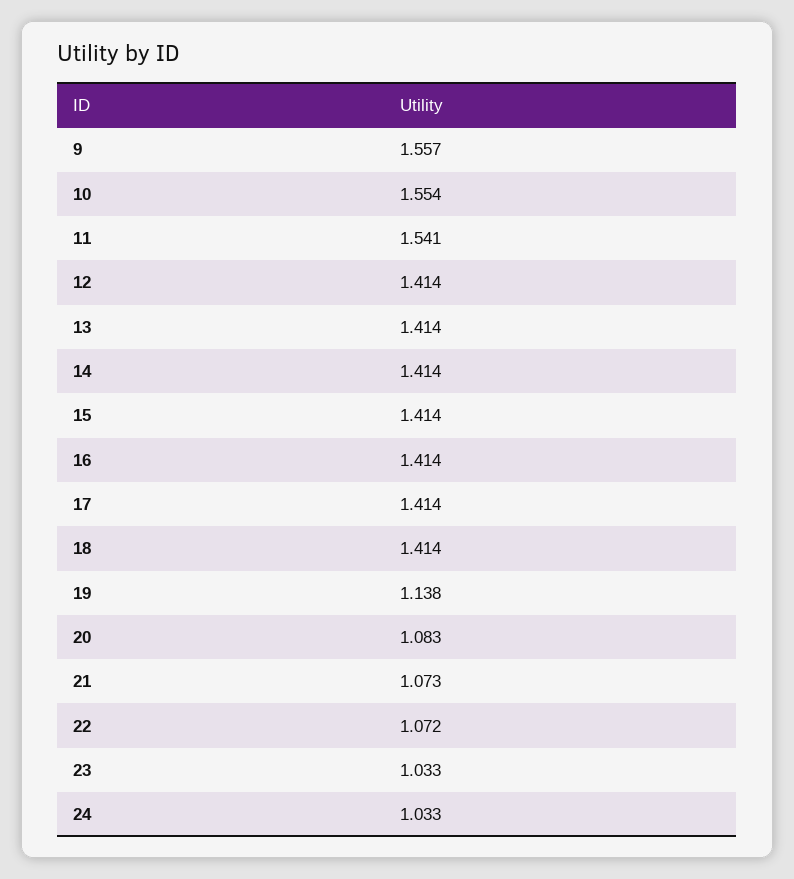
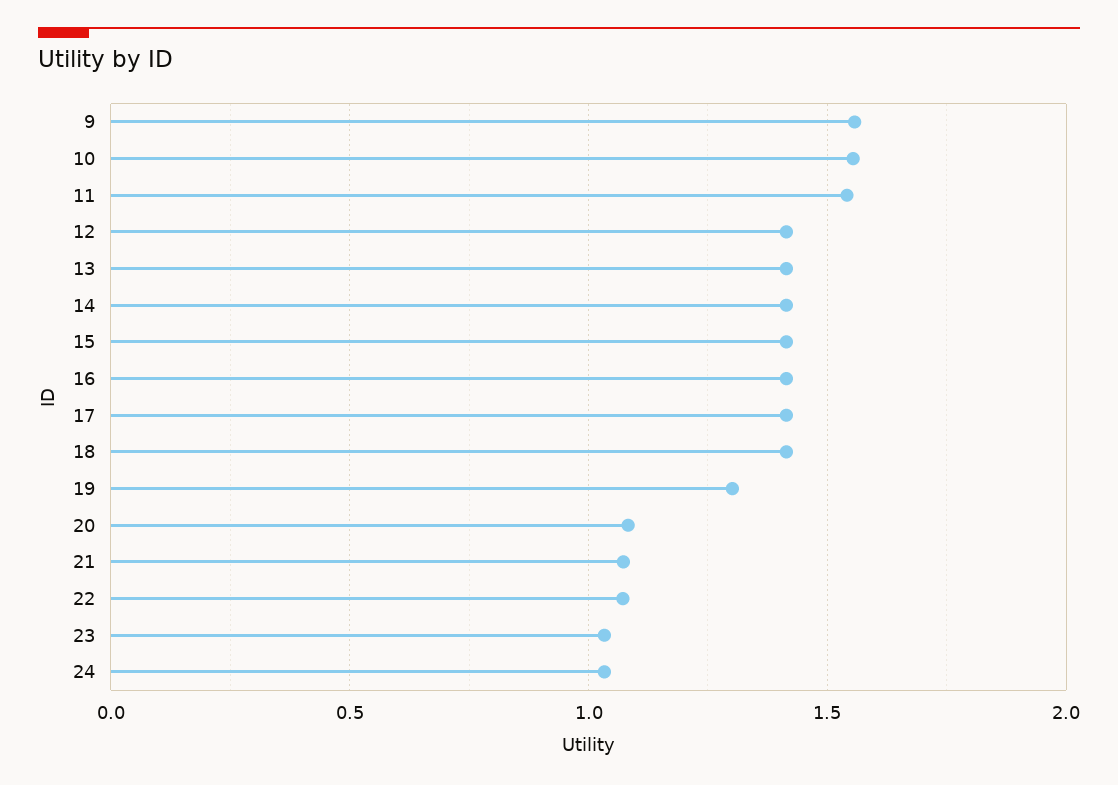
19: 1.138 -> 1.3

